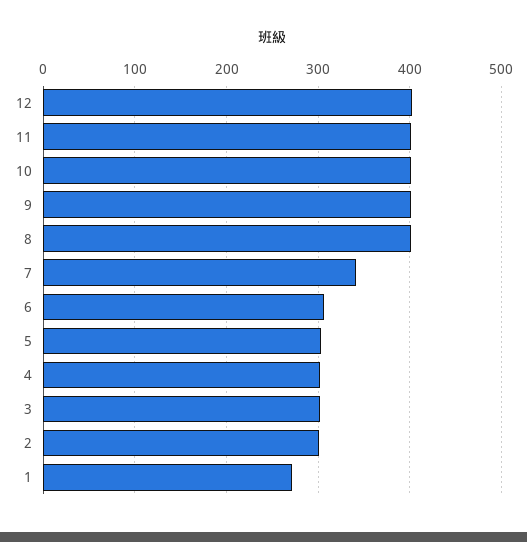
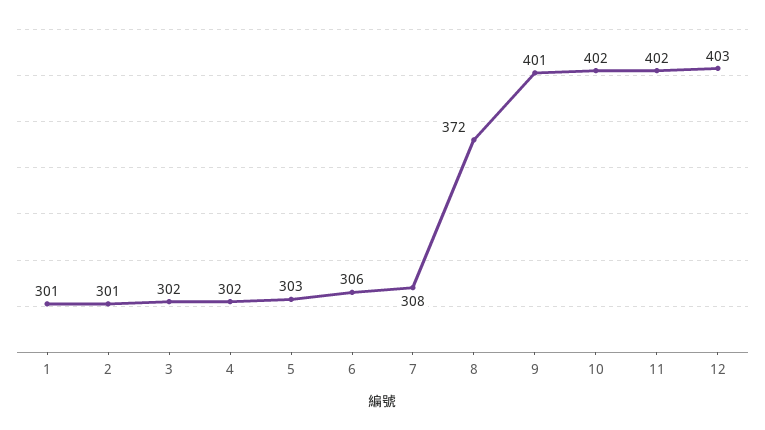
8: 400 -> 372
7: 340 -> 308
1: 270 -> 301

